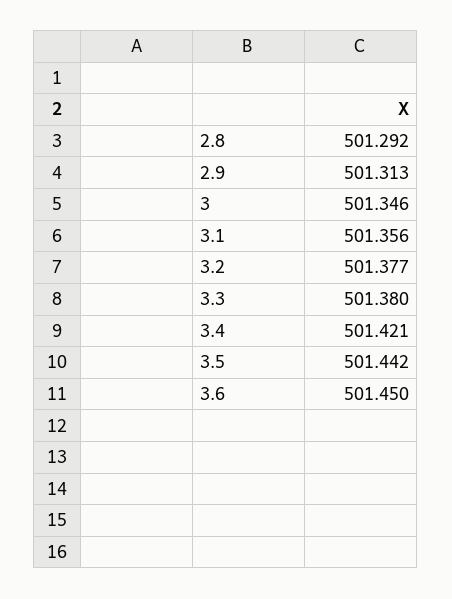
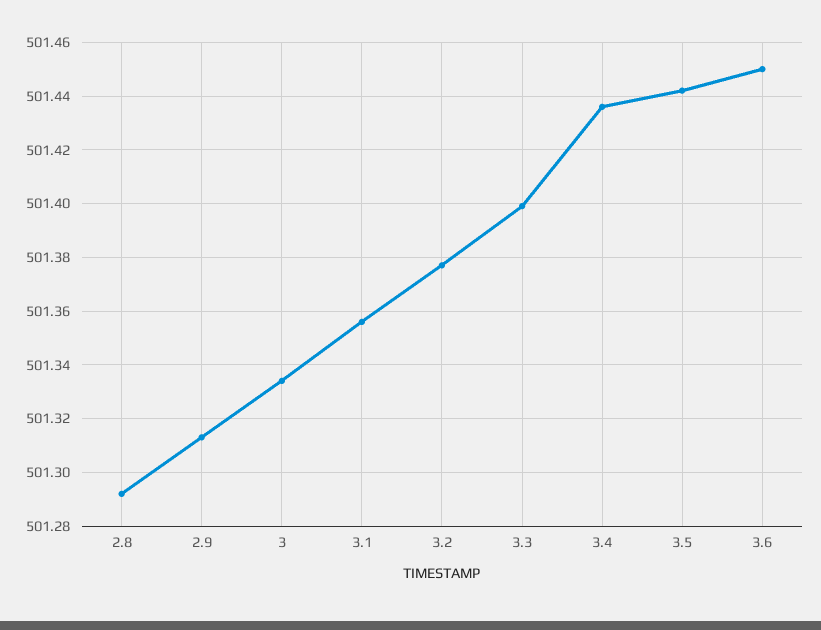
3: 501.346 -> 501.335
3.3: 501.38 -> 501.4
3.4: 501.421 -> 501.435

